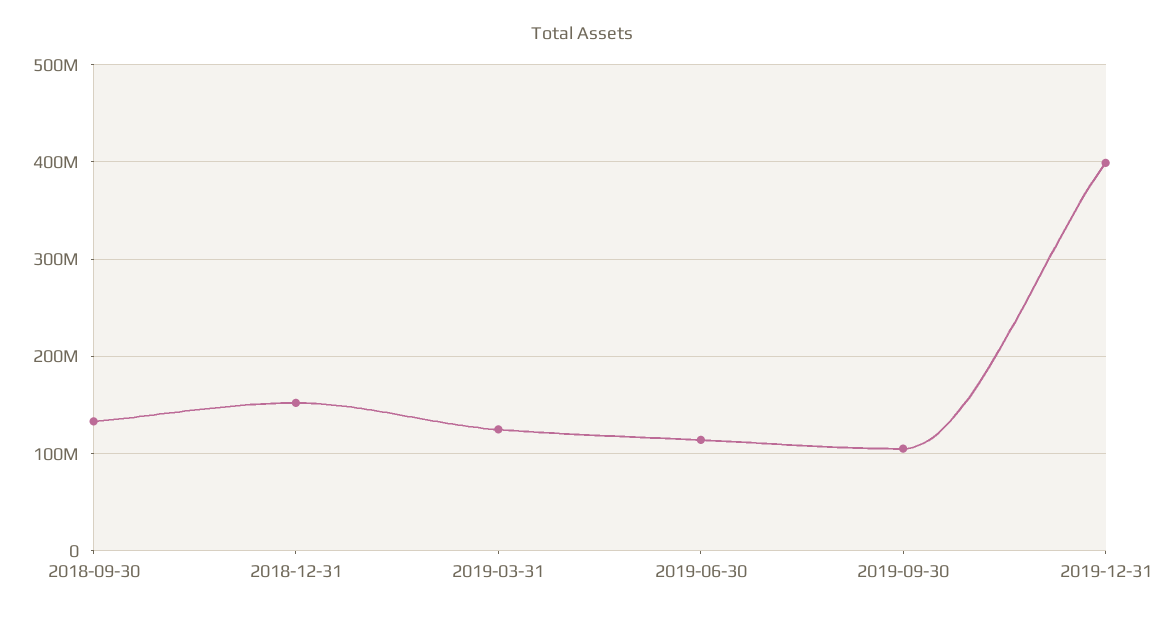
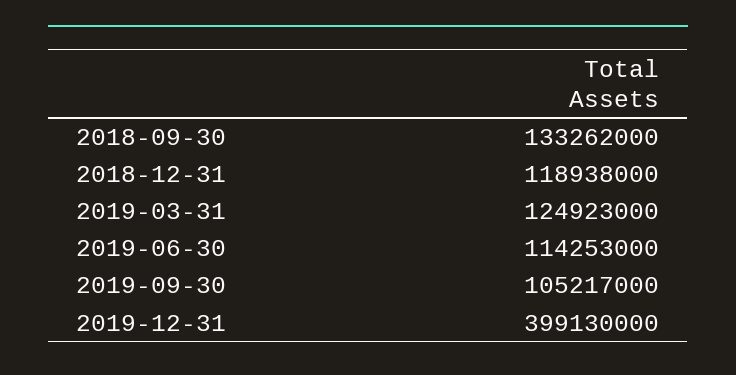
2018-12-31: 150000000 -> 118938000

